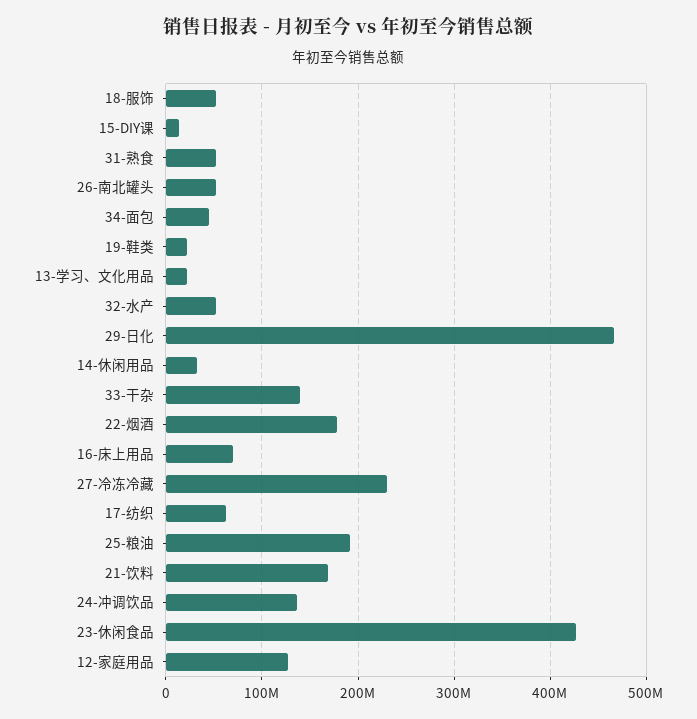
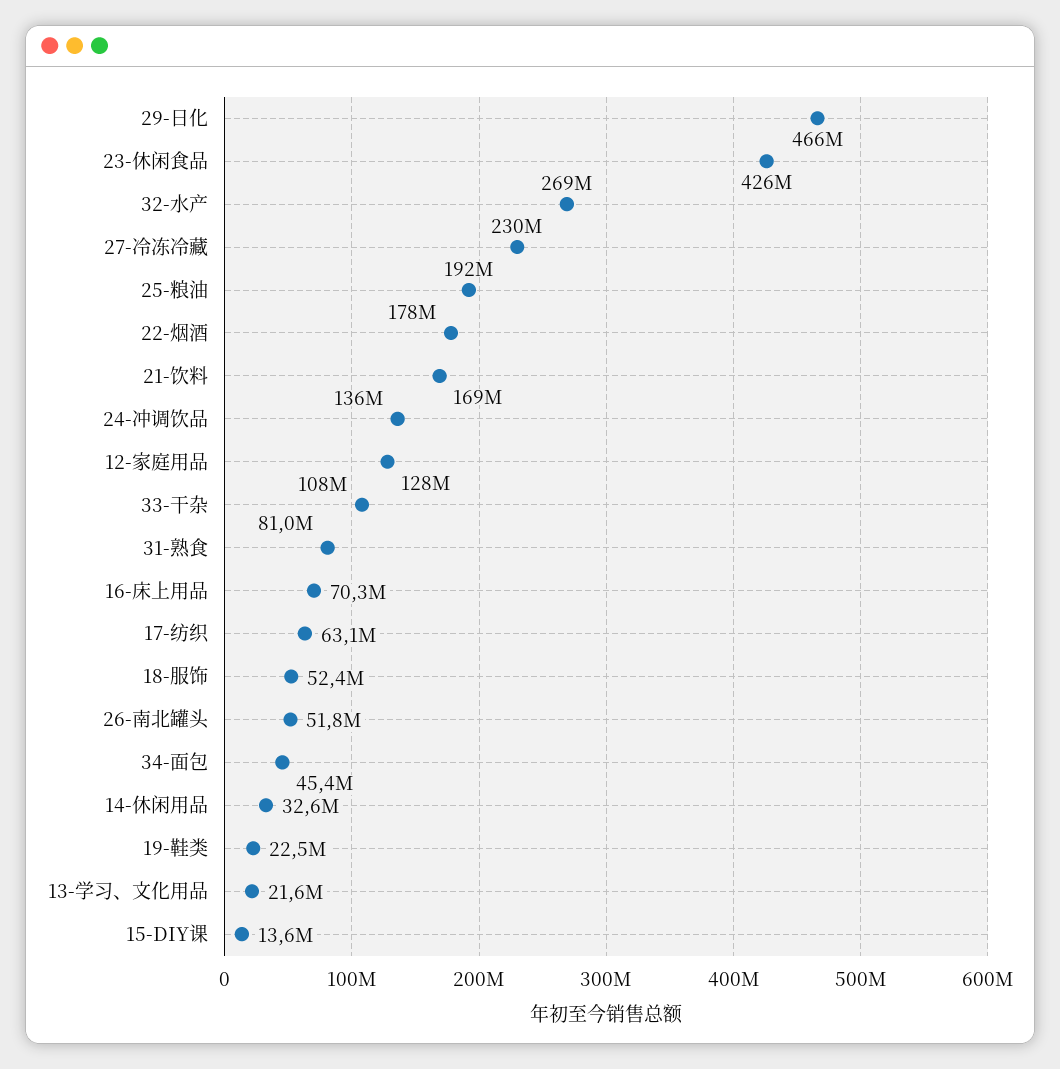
31-熟食: 50000000 -> 81000000
32-水产: 50000000 -> 269000000
33-干杂: 140000000 -> 108000000

